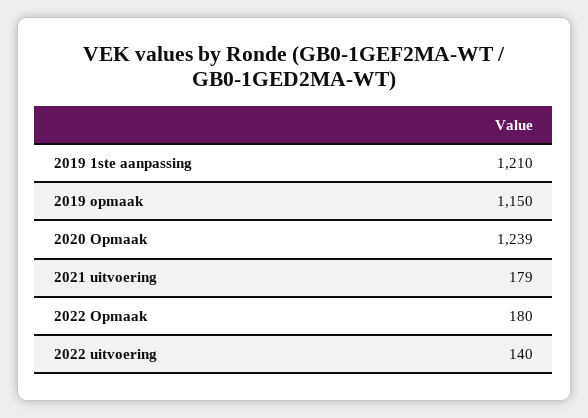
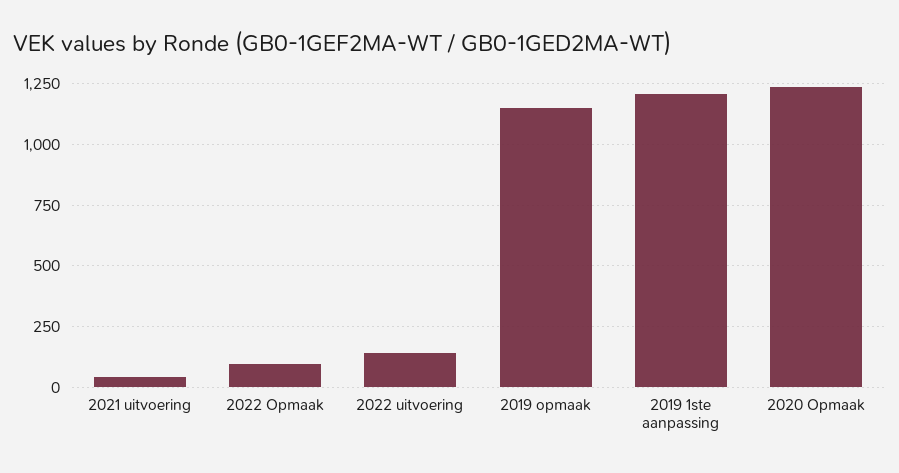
2021 uitvoering: 179 -> 50
2022 Opmaak: 180 -> 100

